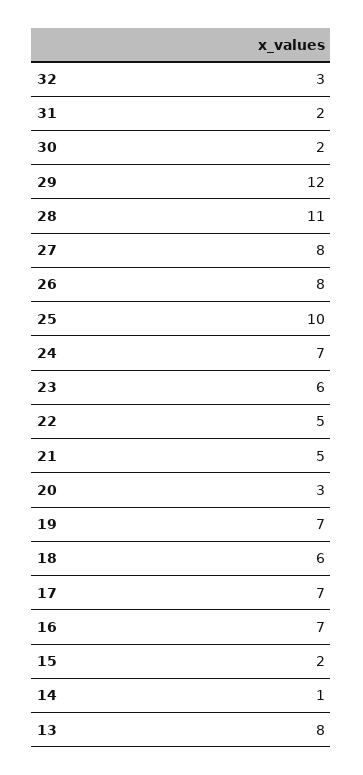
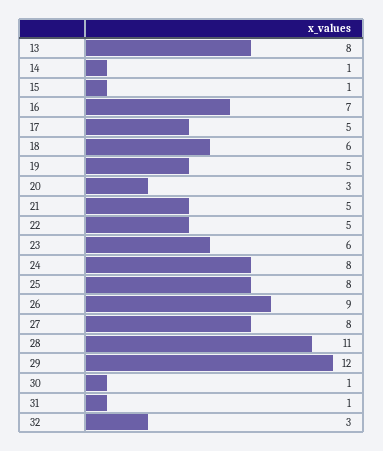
31: 2 -> 1
30: 2 -> 1
26: 8 -> 9
25: 10 -> 8
24: 7 -> 8
19: 7 -> 5
17: 7 -> 5
15: 2 -> 1

